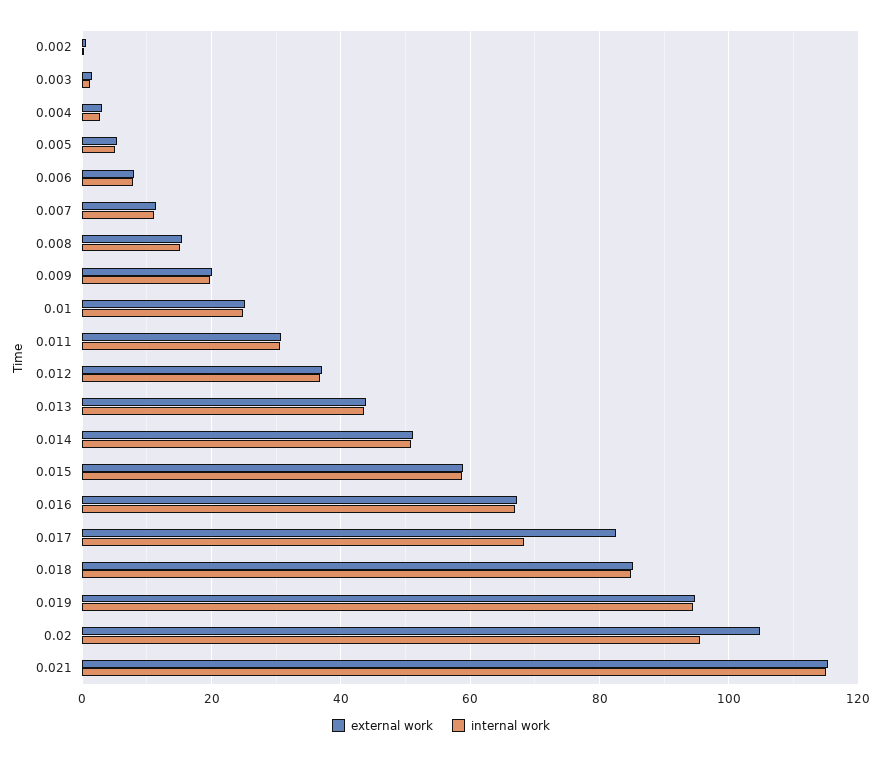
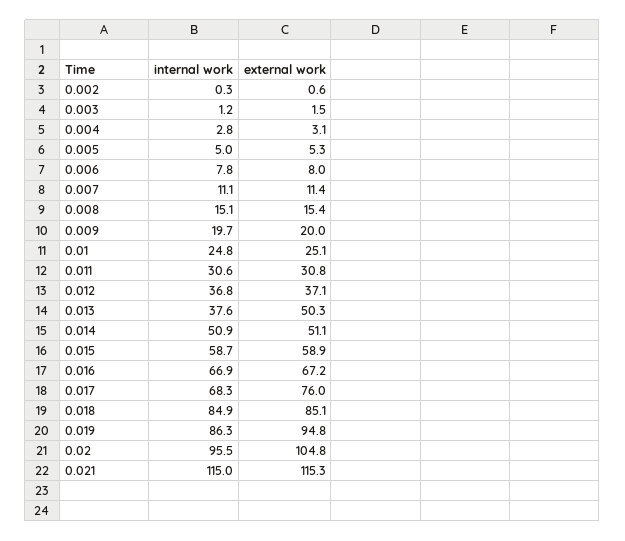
external work, 0.013: 44 -> 50.3
internal work, 0.013: 44 -> 37.6
external work, 0.017: 82 -> 76
internal work, 0.019: 94 -> 86.3

